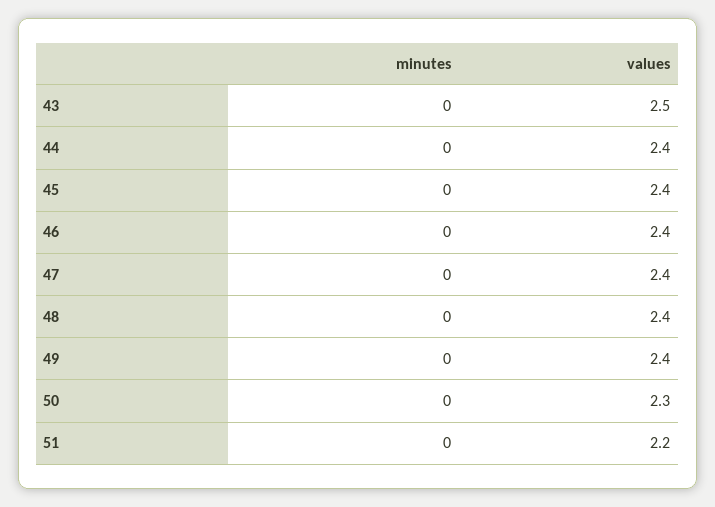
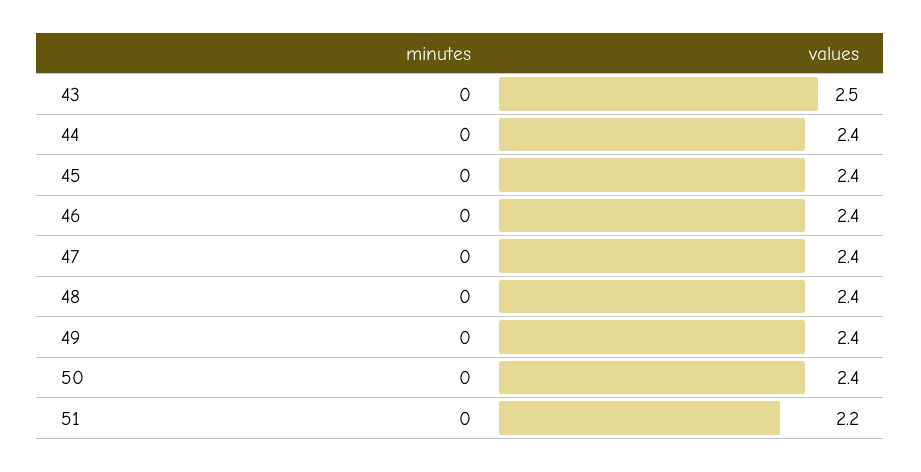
values, 50: 2.3 -> 2.4

